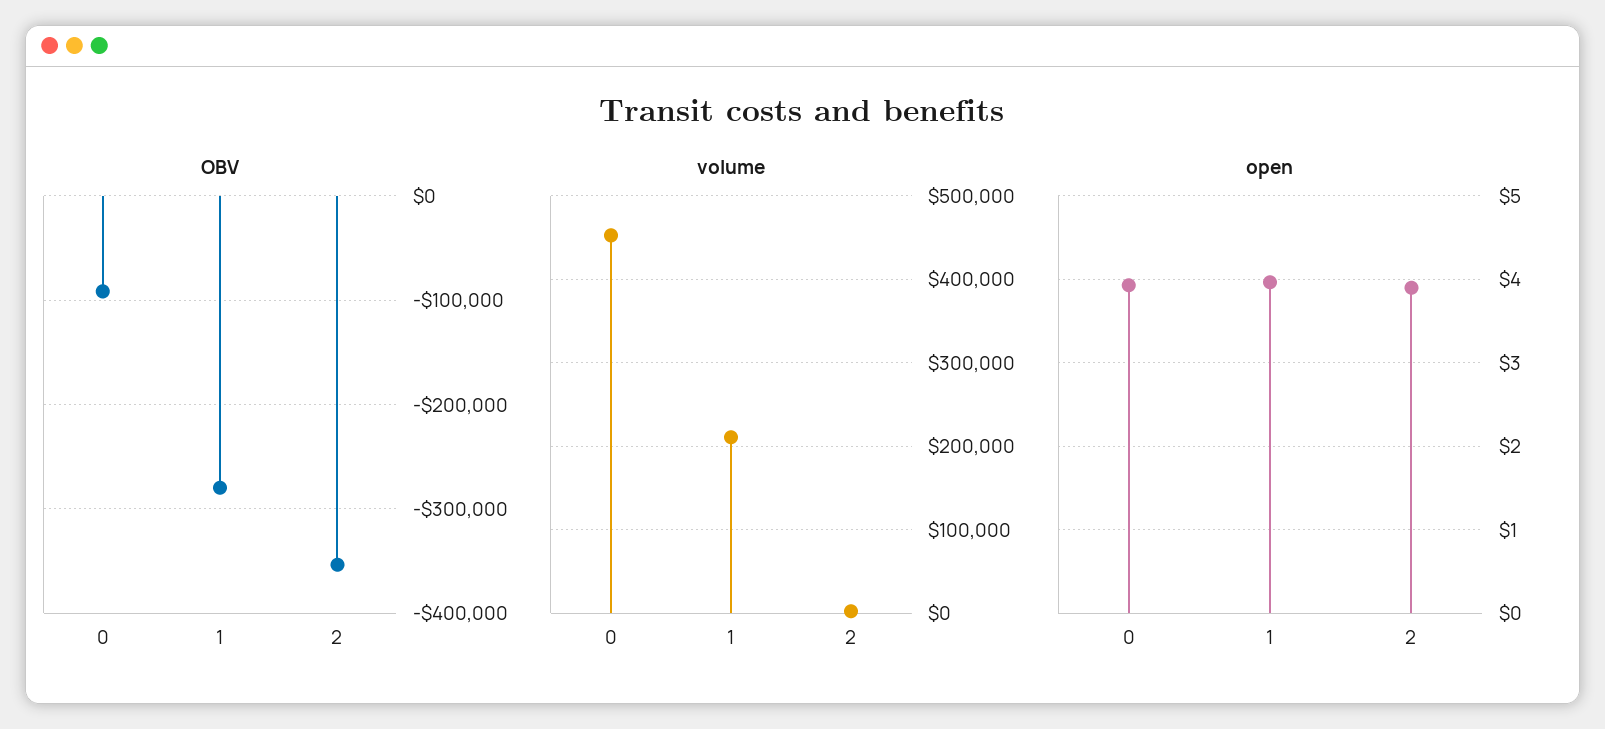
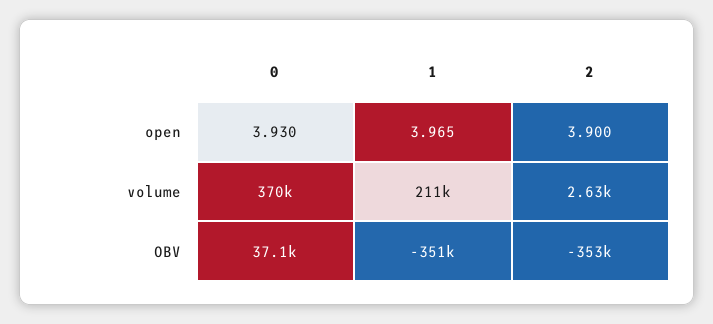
OBV, 0: -90000 -> 37100
OBV, 1: -280000 -> -351000
volume, 0: 450000 -> 370000

